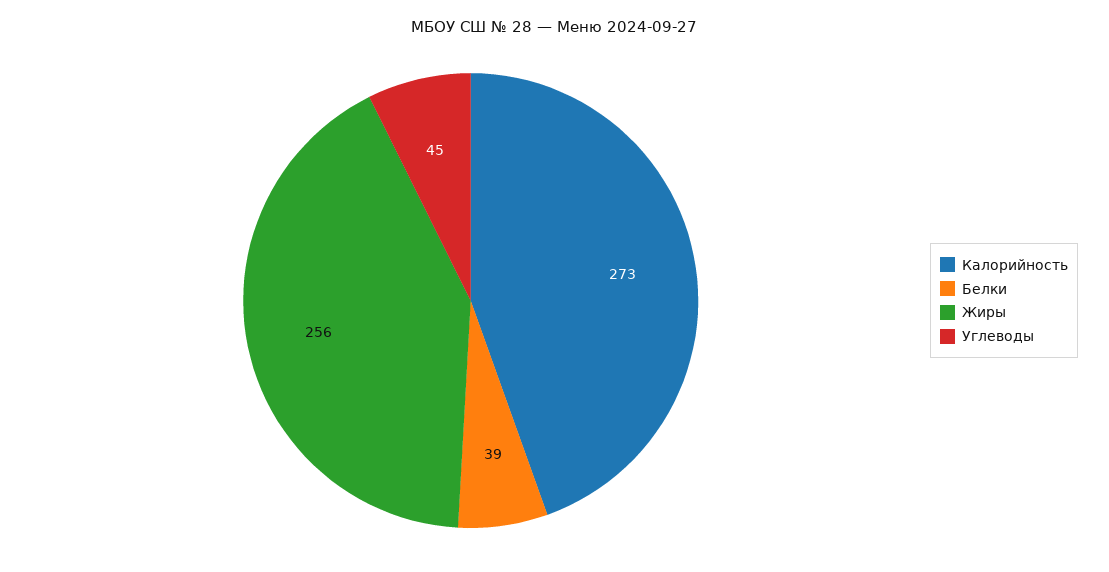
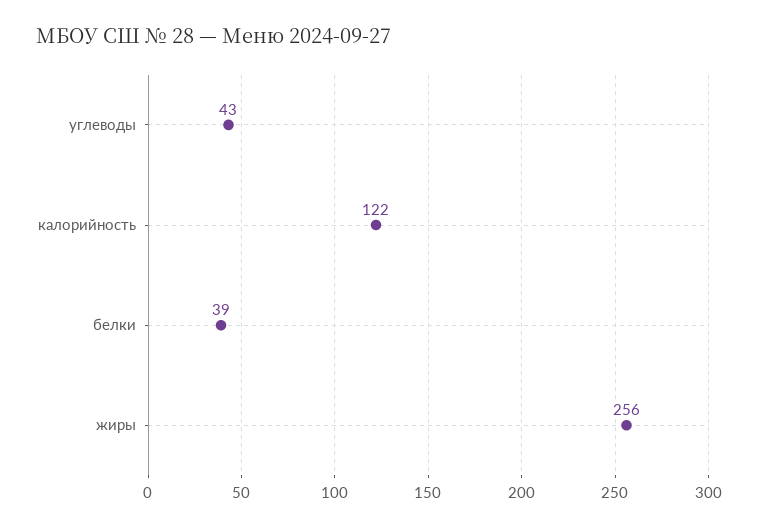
Калорийность: 273 -> 122
Углеводы: 45 -> 43

